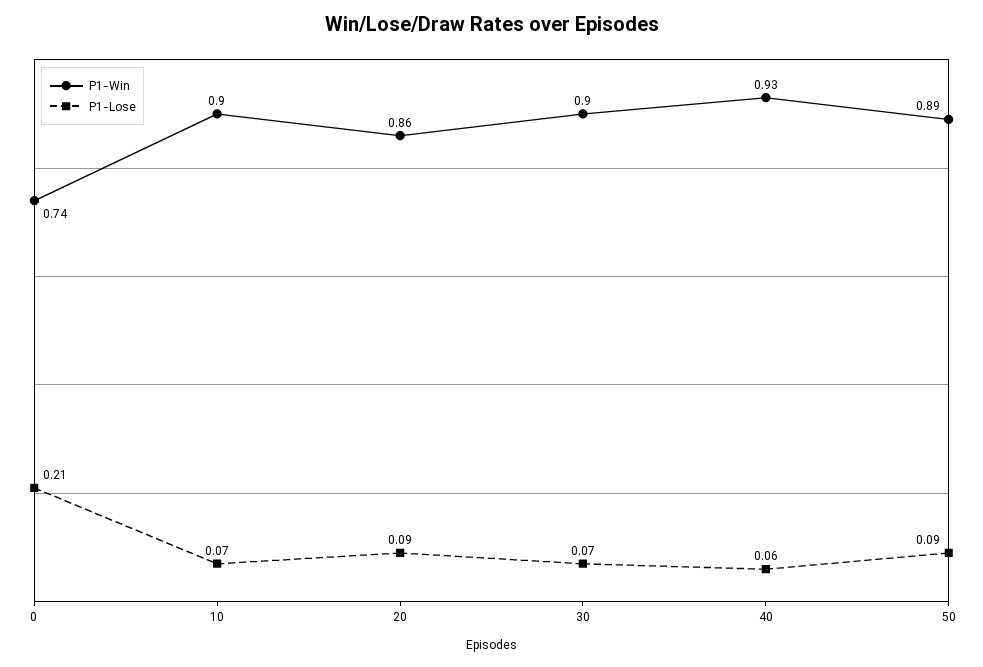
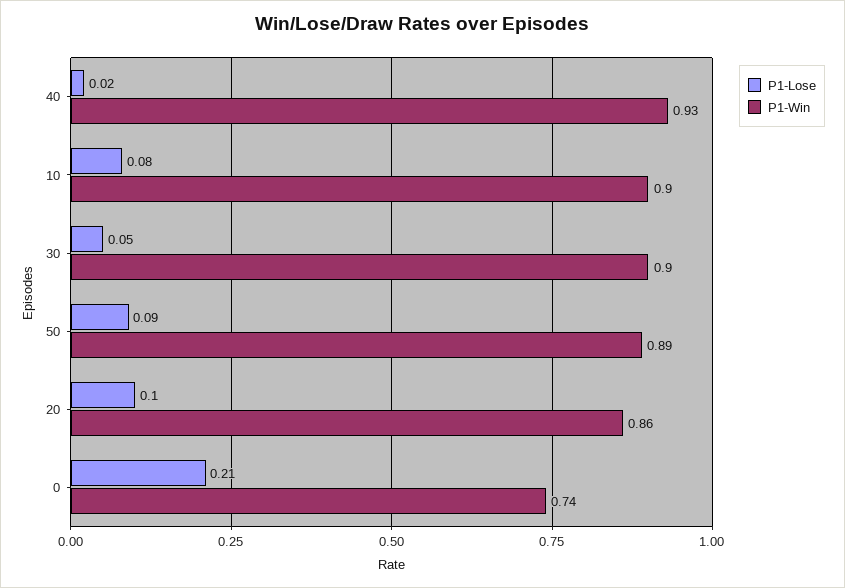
P1-Lose, 10: 0.07 -> 0.08
P1-Lose, 20: 0.09 -> 0.1
P1-Lose, 30: 0.07 -> 0.05
P1-Lose, 40: 0.06 -> 0.02

